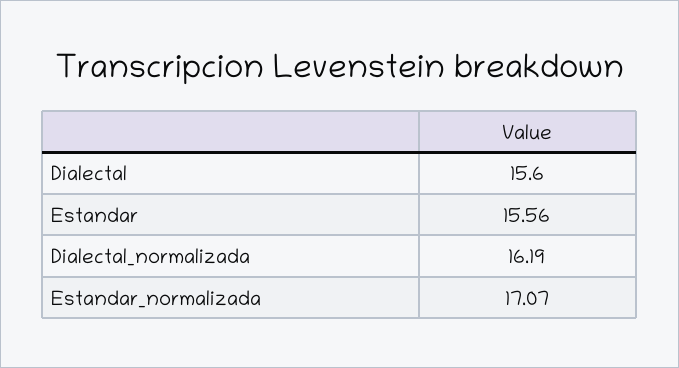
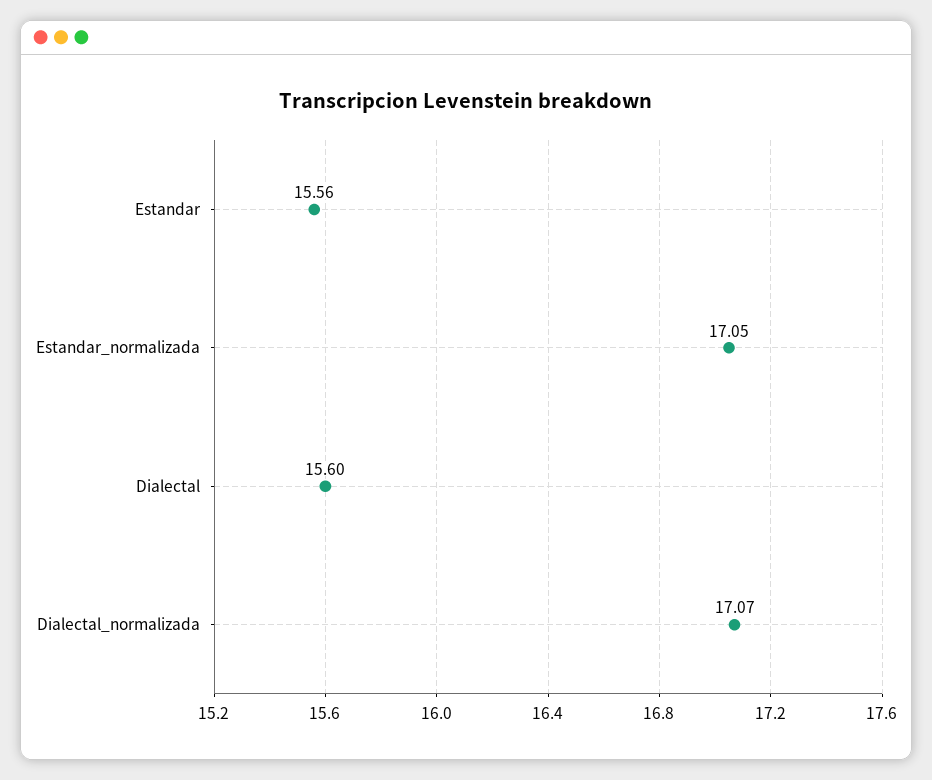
Dialectal_normalizada: 16.19 -> 17.07
Estandar_normalizada: 17.07 -> 17.05

